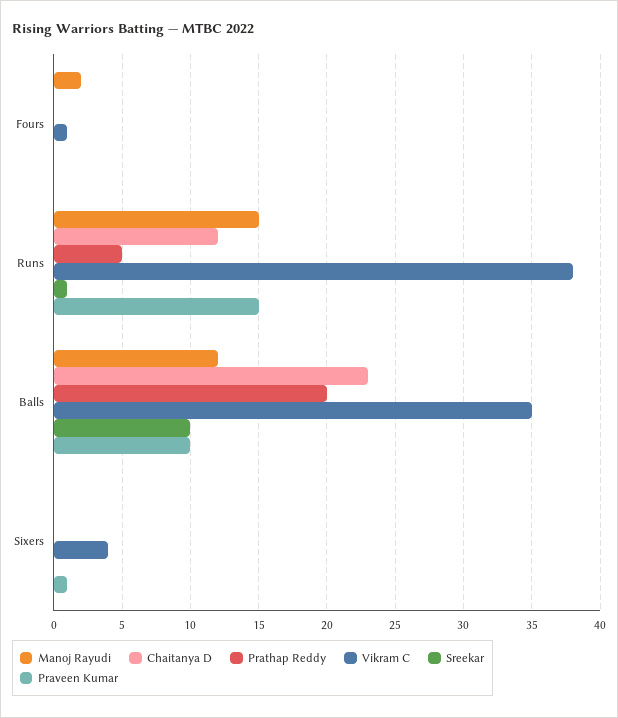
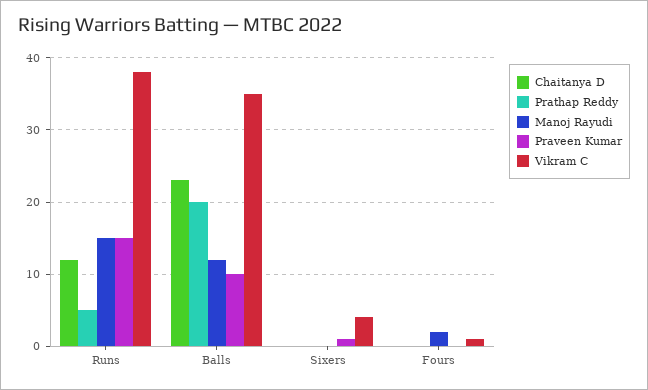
Sreekar, Fours: 0 -> none
Sreekar, Runs: 1 -> none
Sreekar, Balls: 10 -> none
Sreekar, Sixers: 0 -> none

